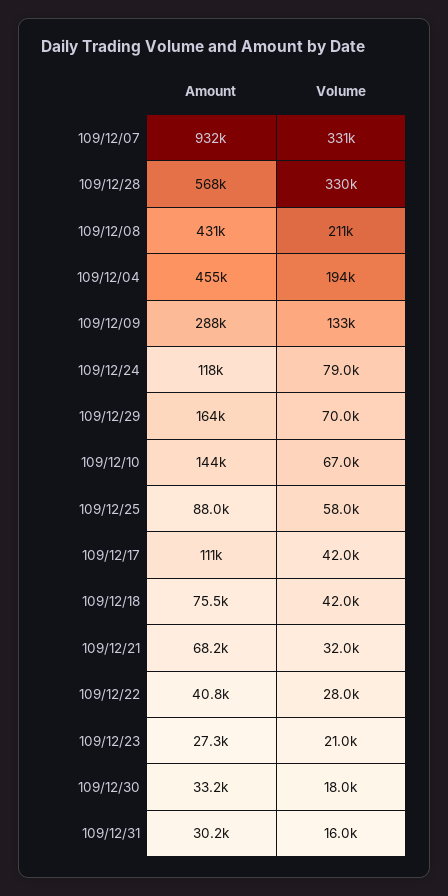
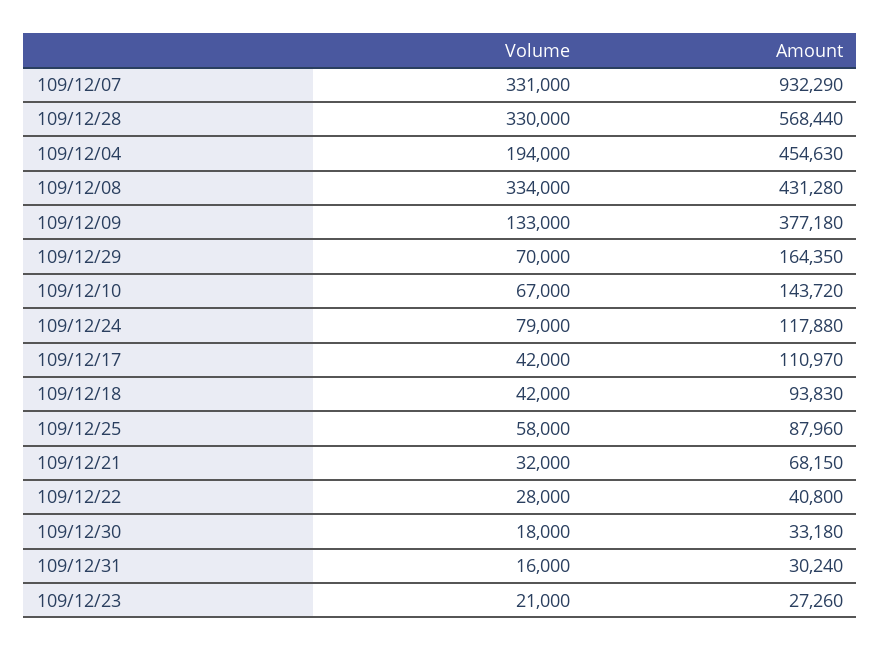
Volume, 109/12/08: 211000 -> 334000
Amount, 109/12/09: 288000 -> 377180
Amount, 109/12/18: 75500 -> 93830

